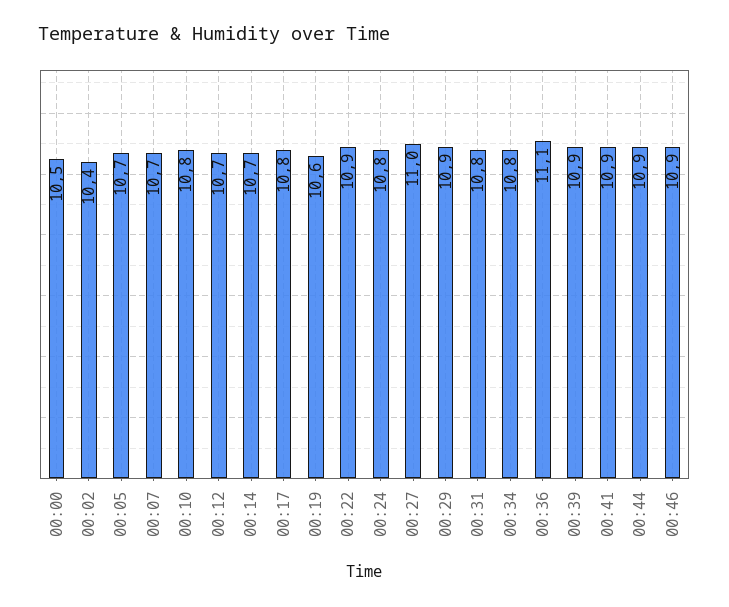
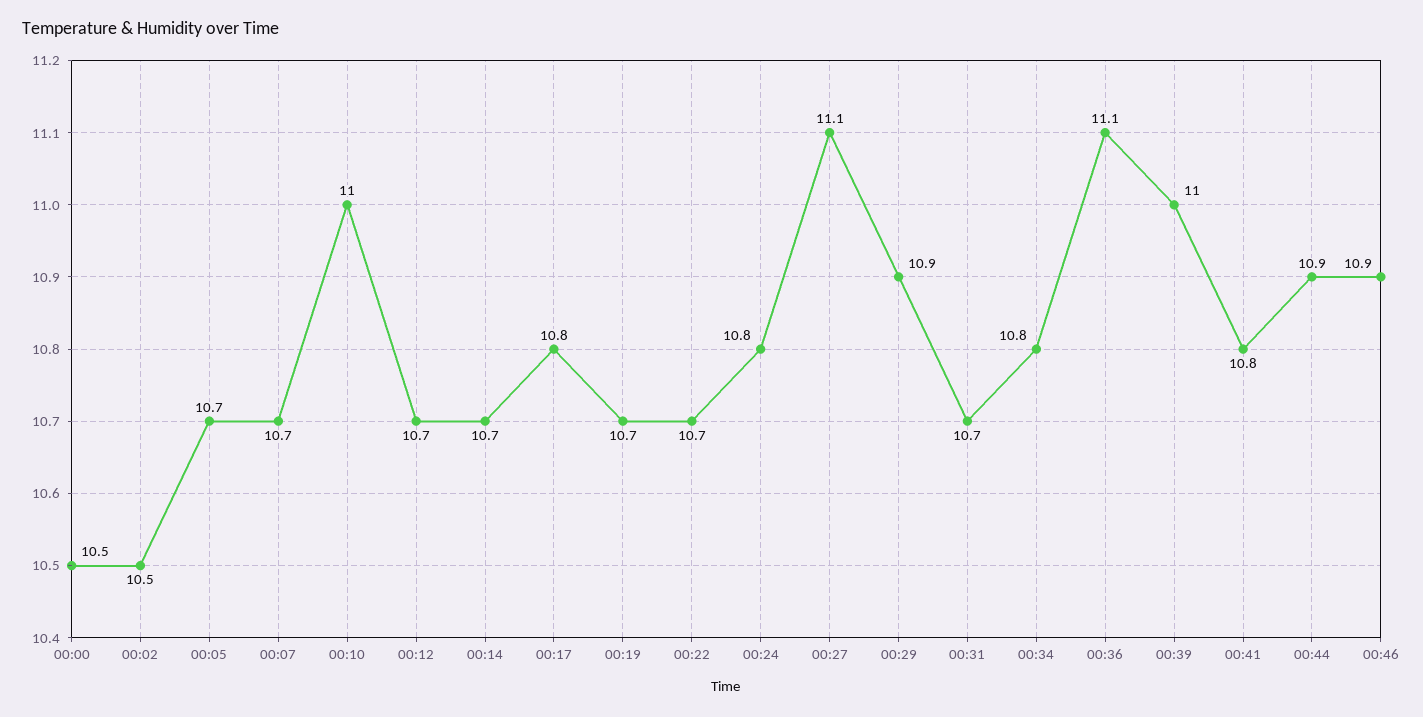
00:02: 10.4 -> 10.5
00:10: 10.8 -> 11
00:19: 10.6 -> 10.7
00:22: 10.9 -> 10.7
00:27: 11 -> 11.1
00:31: 10.8 -> 10.7
00:39: 10.9 -> 11
00:41: 10.9 -> 10.8

